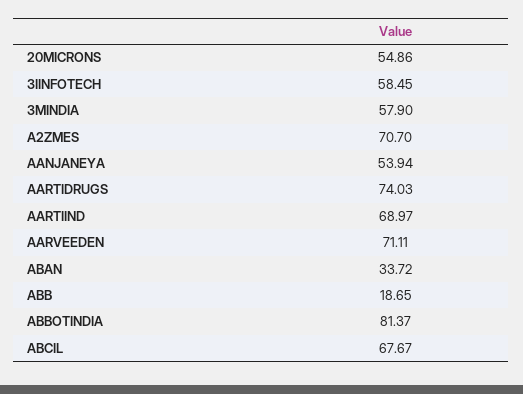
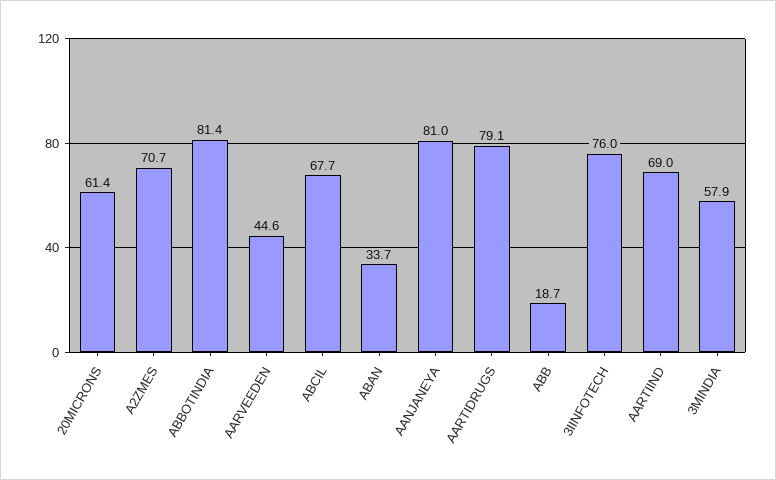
20MICRONS: 54.86 -> 61.4
3IINFOTECH: 58.45 -> 76
AANJANEYA: 53.94 -> 81
AARTIDRUGS: 74.03 -> 79.1
AARVEEDEN: 71.11 -> 44.6

